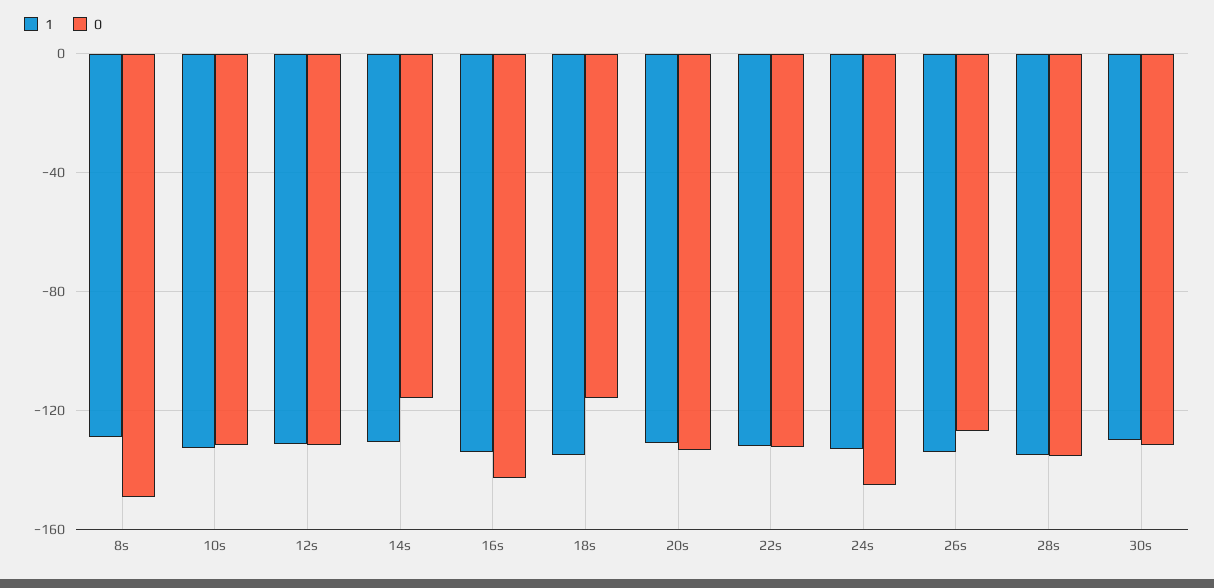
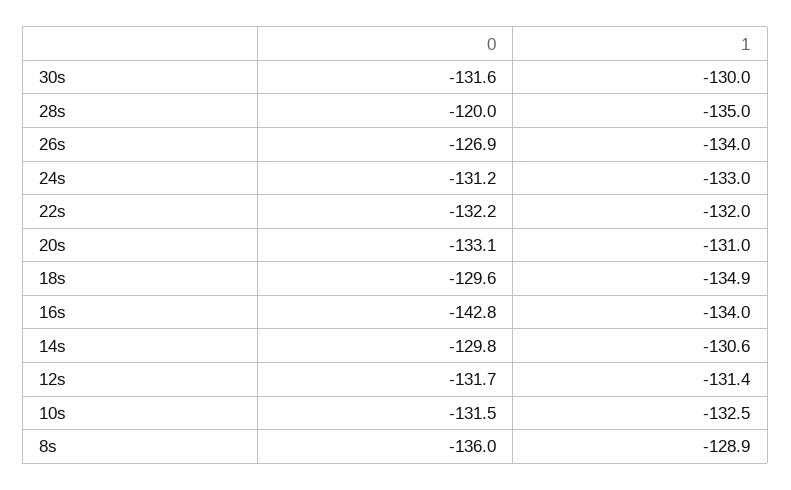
0, 8s: -150 -> -136
0, 14s: -115 -> -129.8
0, 18s: -115 -> -129.6
0, 24s: -145 -> -131.2
0, 28s: -135 -> -120

